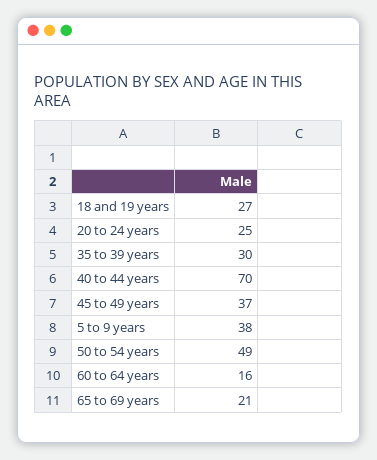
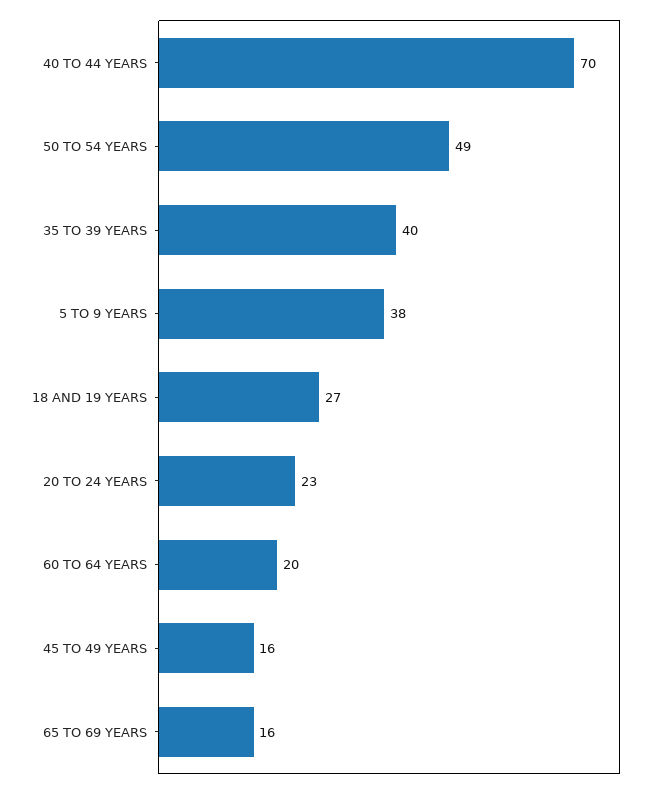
20 to 24 years: 25 -> 23
35 to 39 years: 30 -> 40
45 to 49 years: 37 -> 16
60 to 64 years: 16 -> 20
65 to 69 years: 21 -> 16

